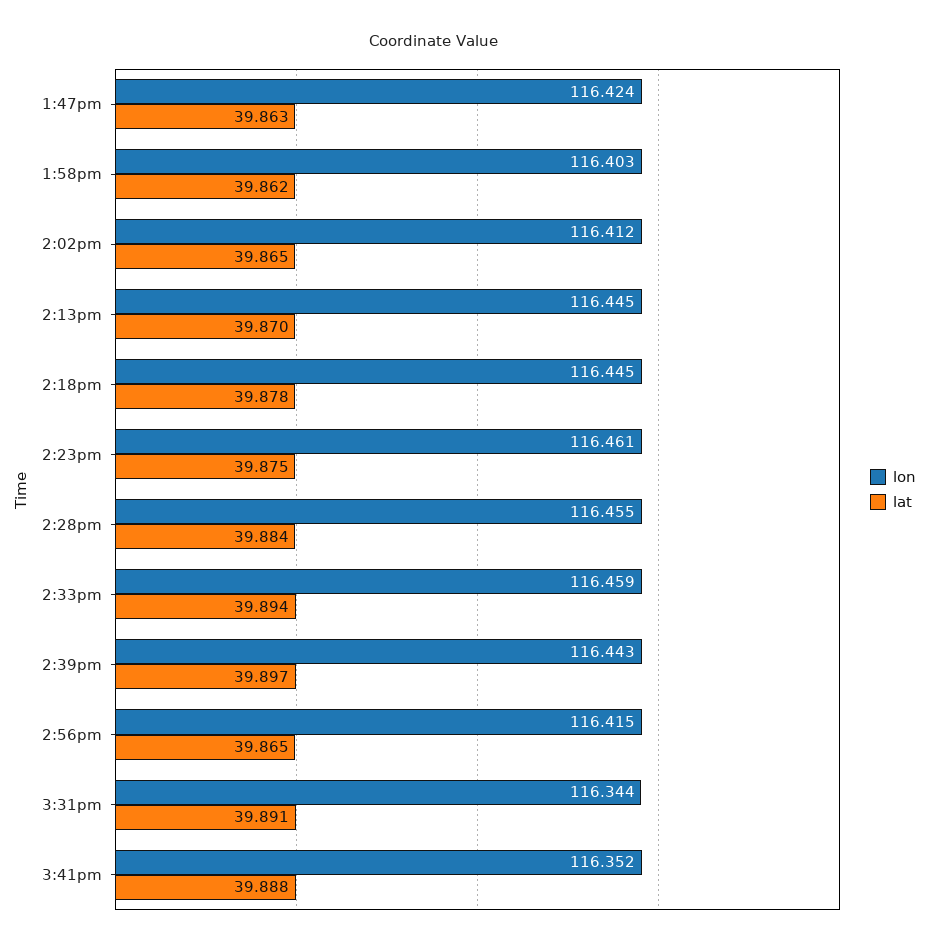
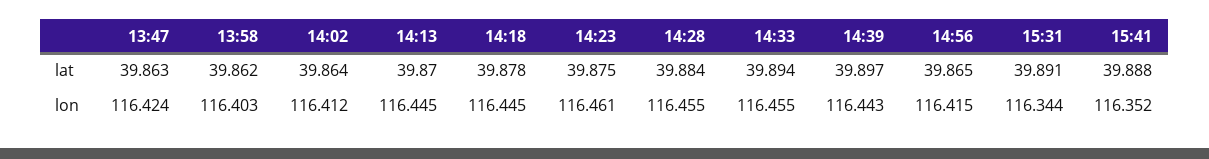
lat, 2:02pm: 39.865 -> 39.864
lon, 2:33pm: 116.459 -> 116.455

